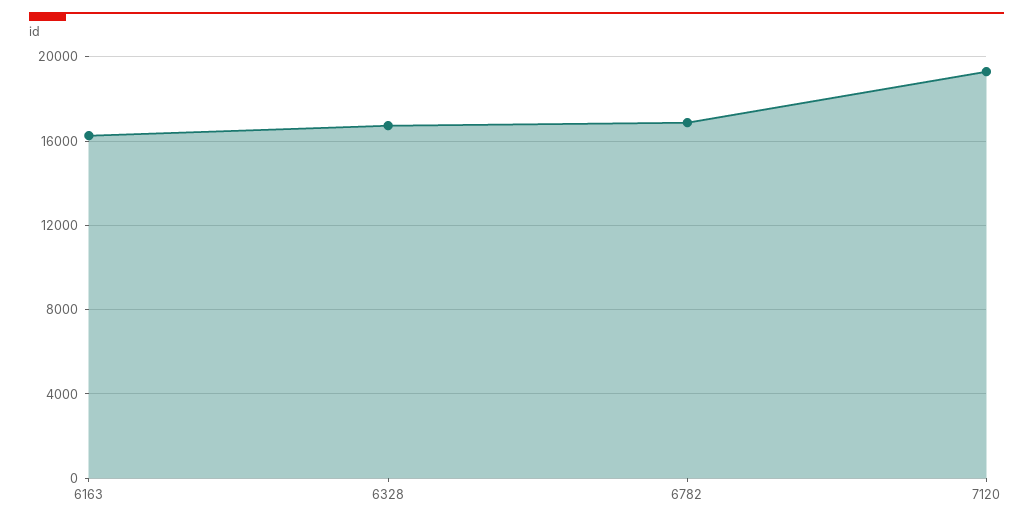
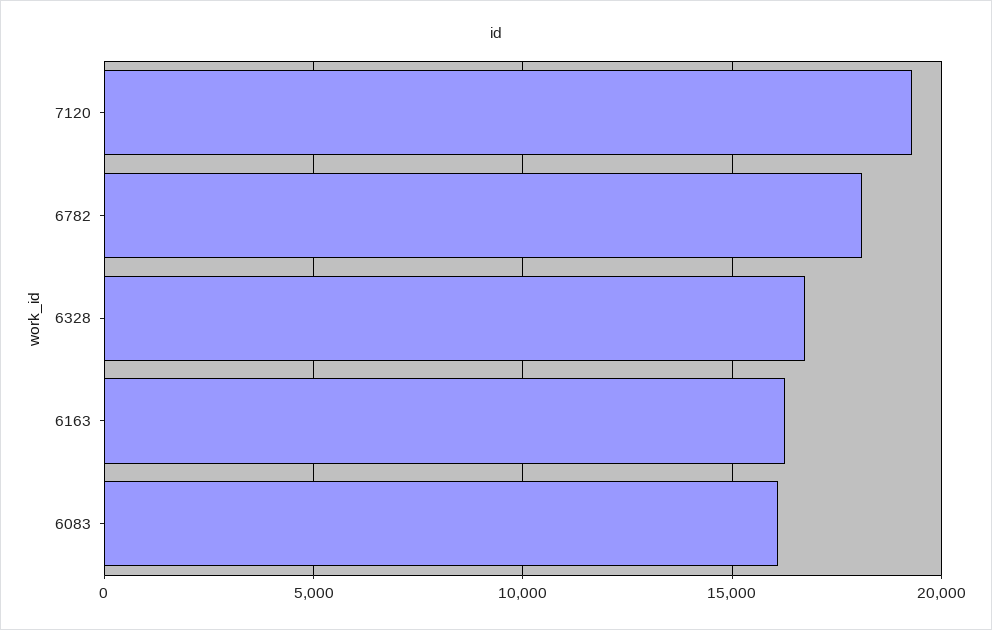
6782: 17000 -> 18000
6083: none -> 16000

